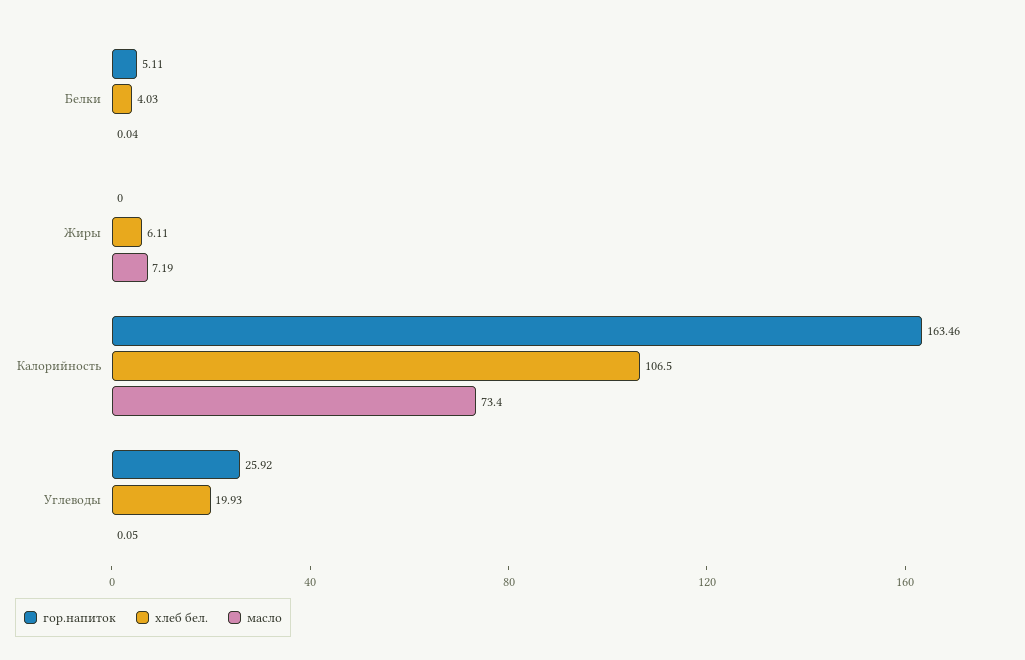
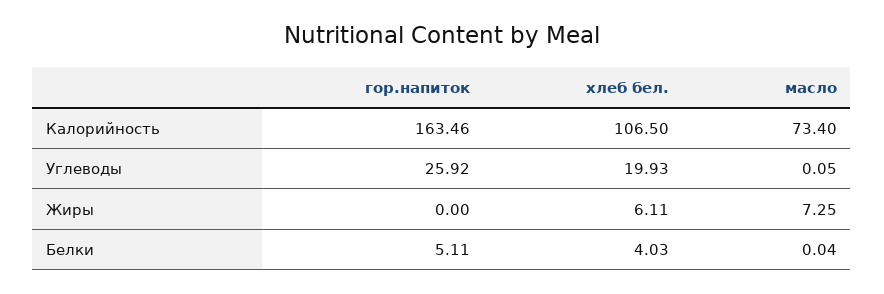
масло, Жиры: 7.19 -> 7.25

